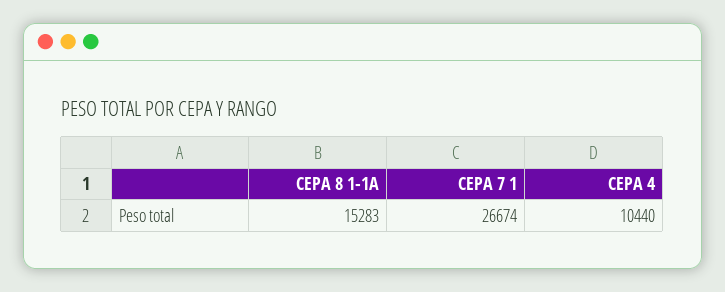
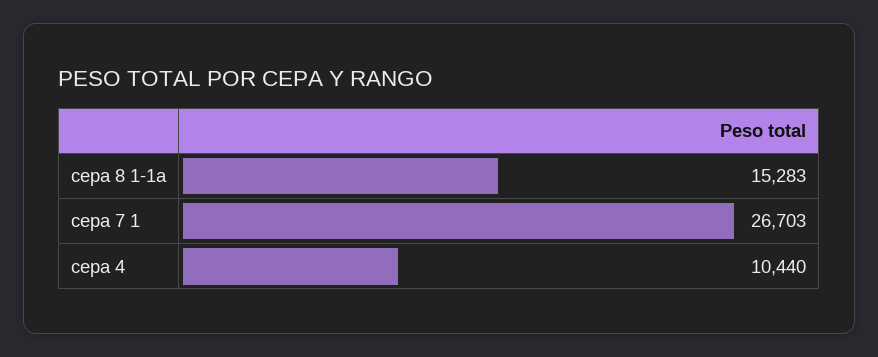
CEPA 7 1: 26674 -> 26703

